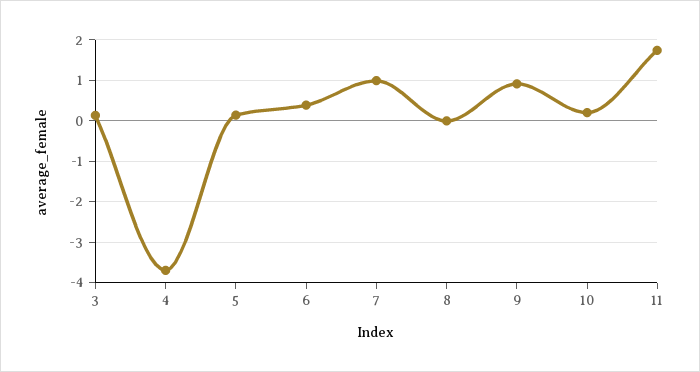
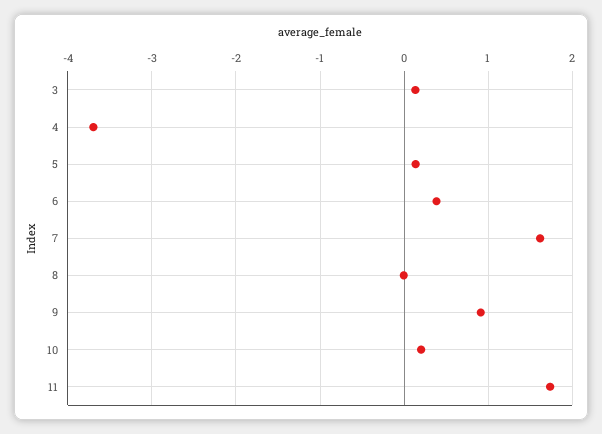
7: 1 -> 1.6

